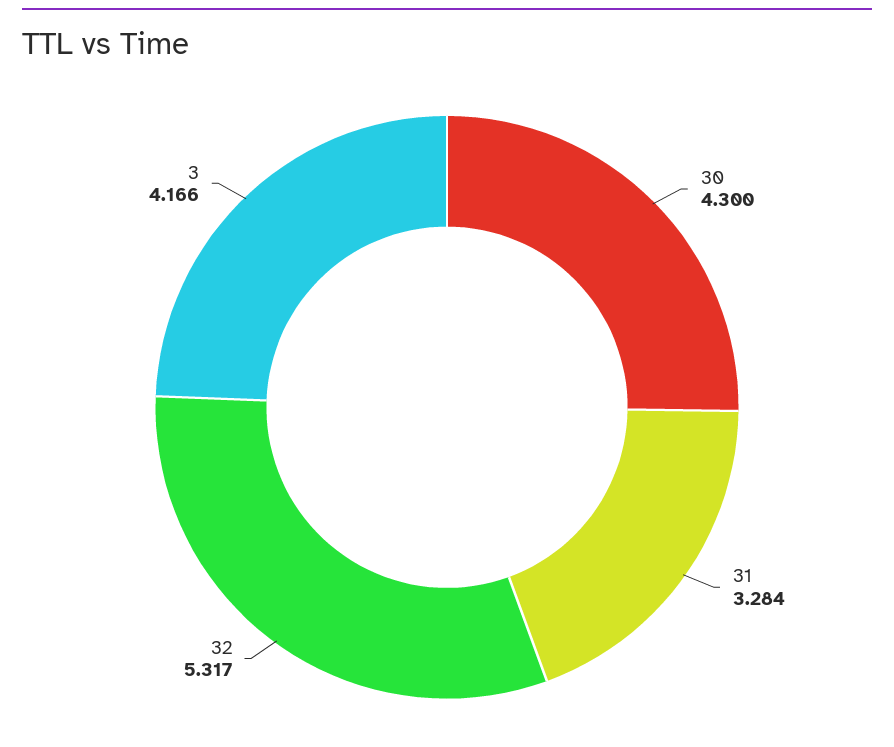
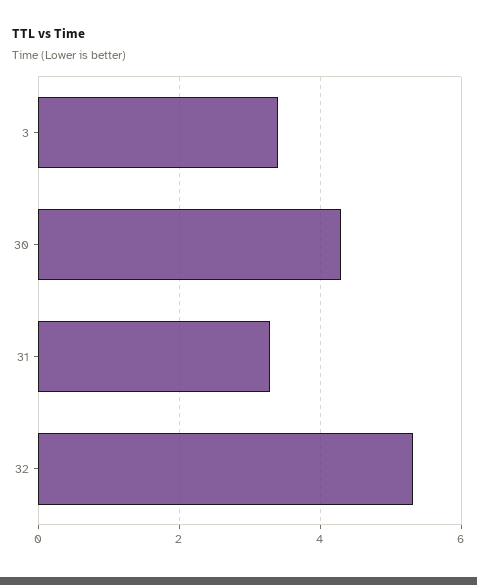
3: 4.166 -> 3.4

